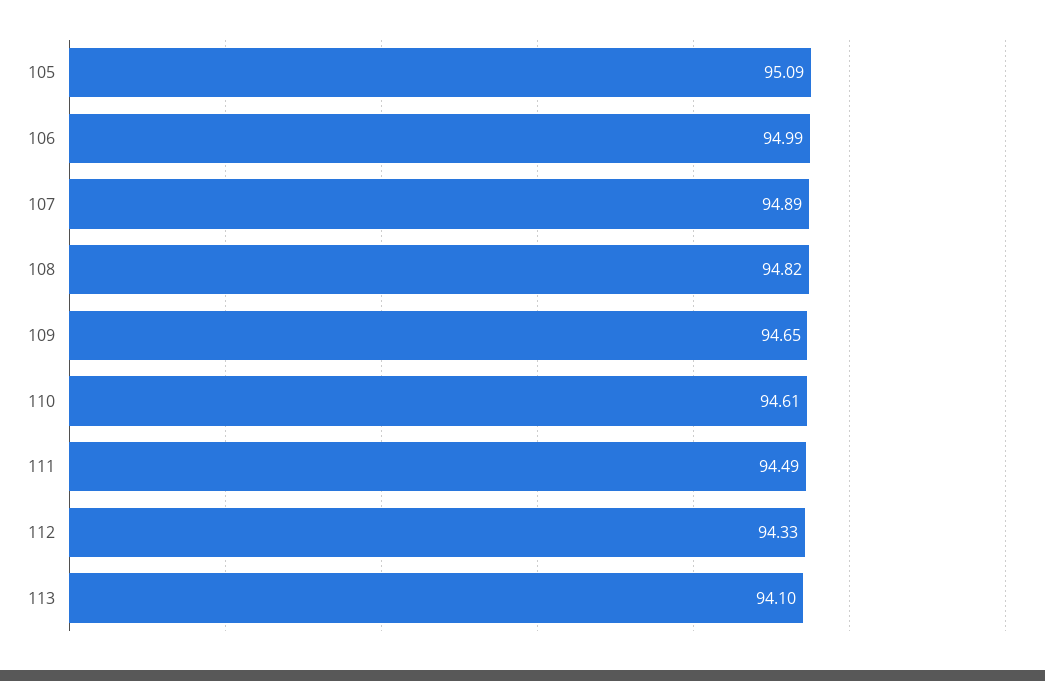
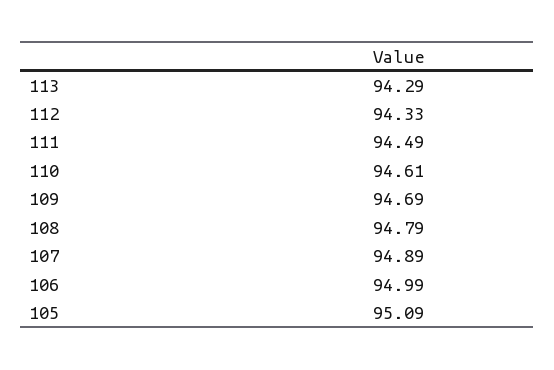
108: 94.82 -> 94.79
109: 94.65 -> 94.69
113: 94.1 -> 94.29

